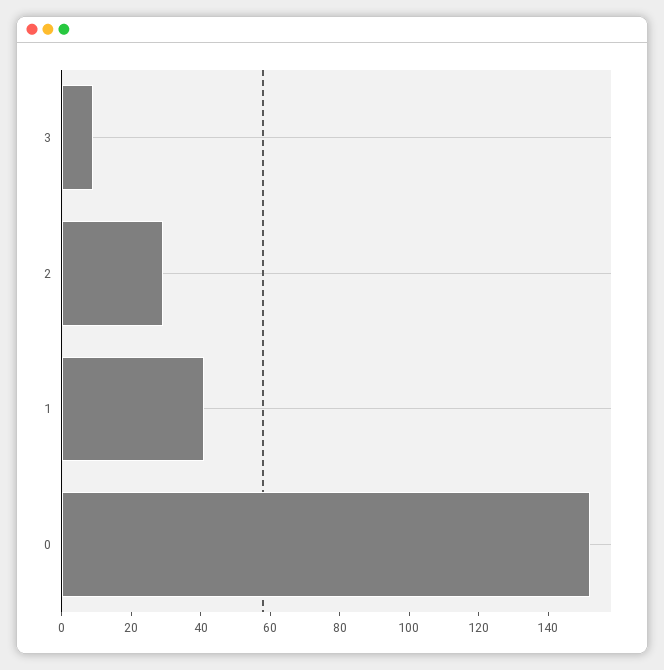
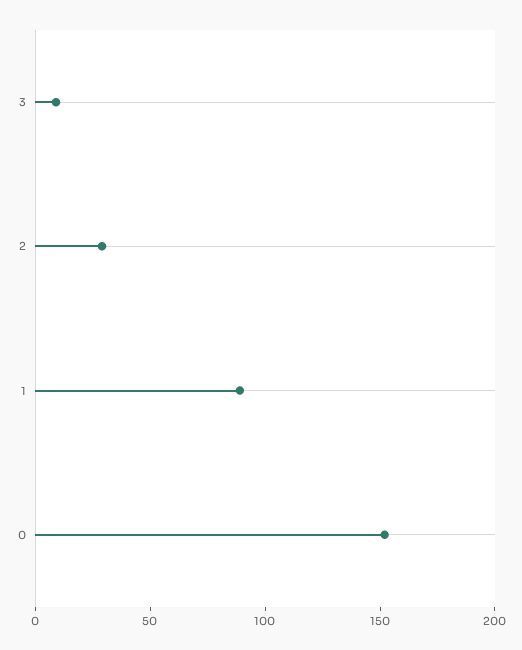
1: 40 -> 90

